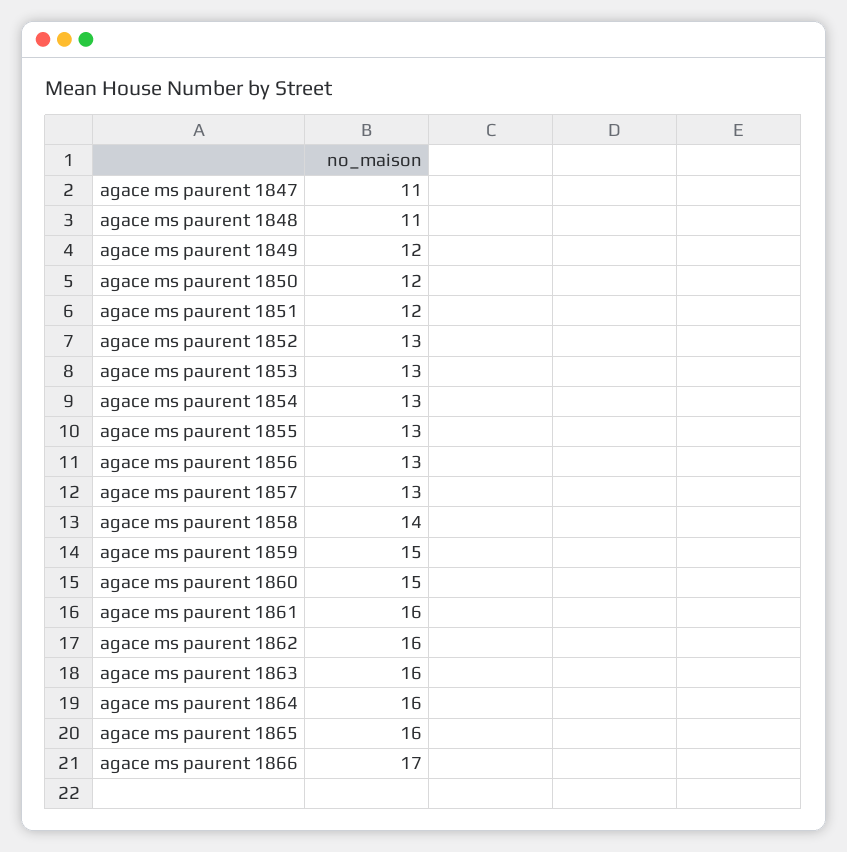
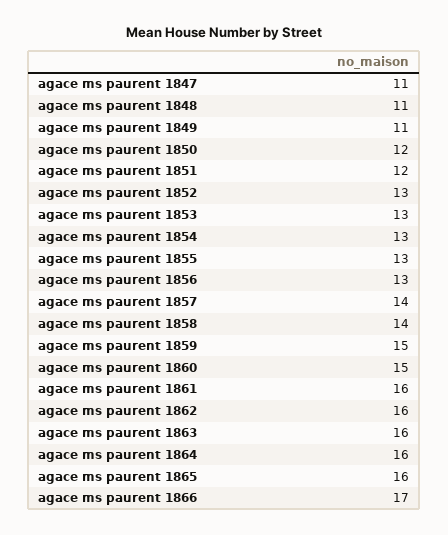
agace ms paurent 1849: 12 -> 11
agace ms paurent 1857: 13 -> 14

